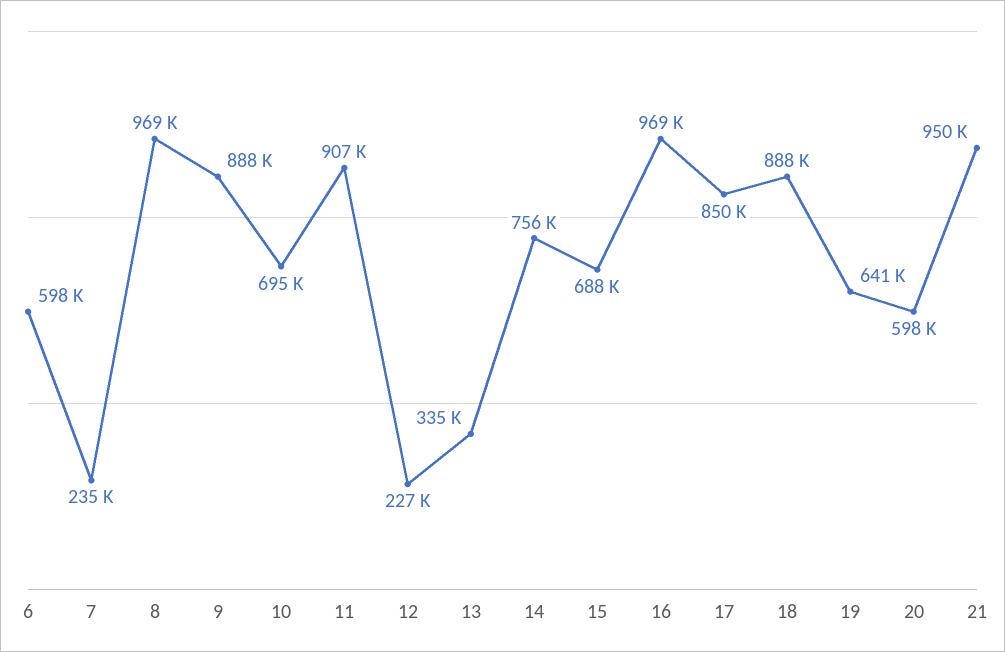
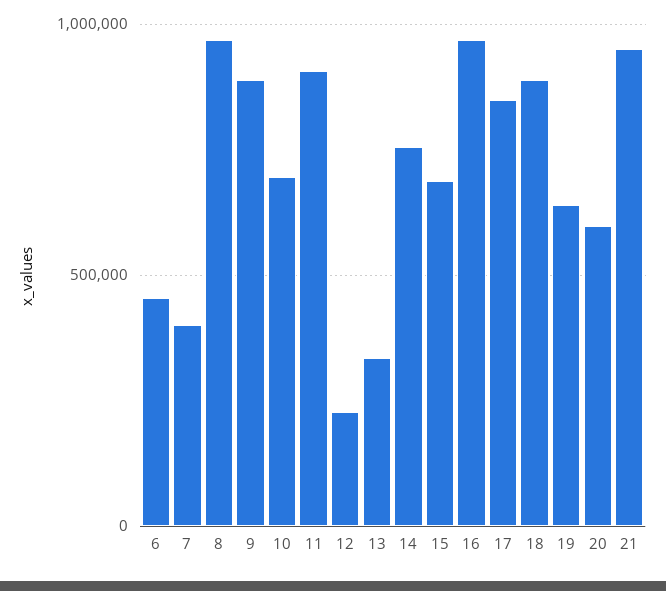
6: 598000 -> 450000
7: 235000 -> 400000

